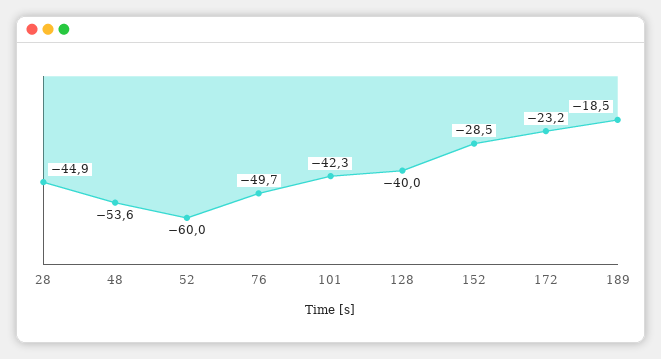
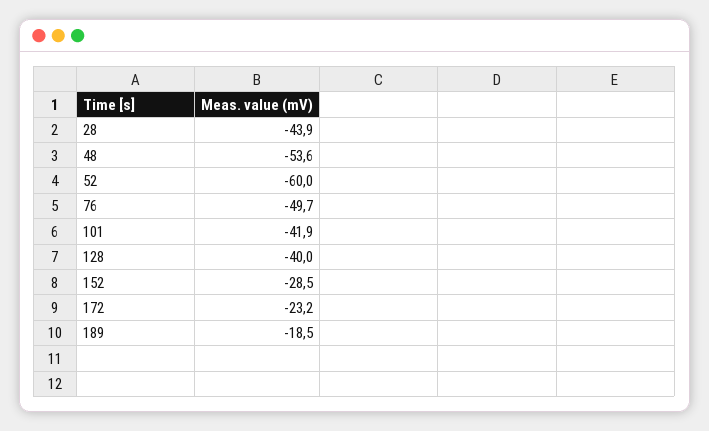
28: -44.9 -> -43.9
101: -42.3 -> -41.9

